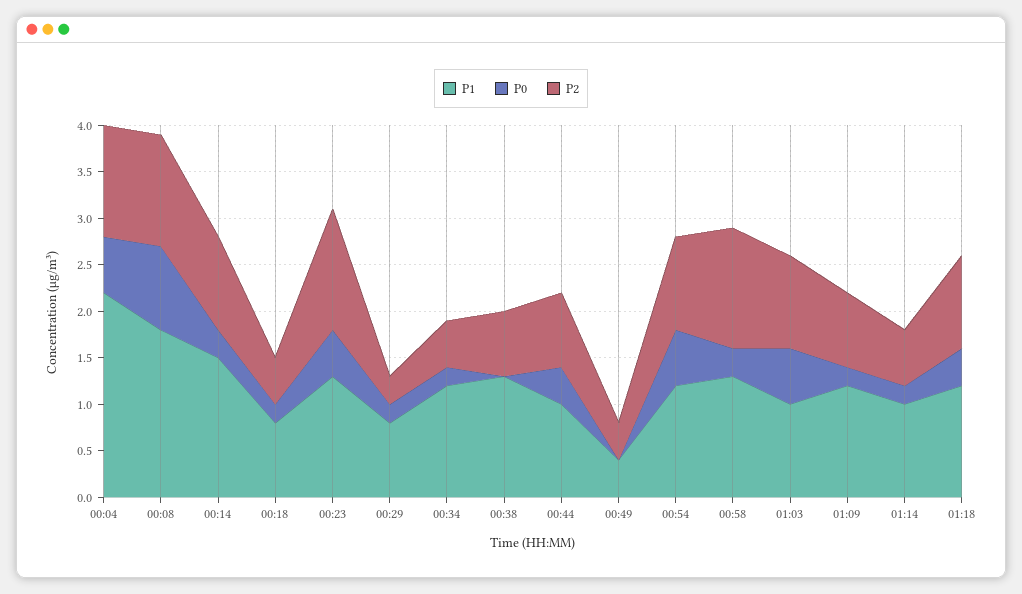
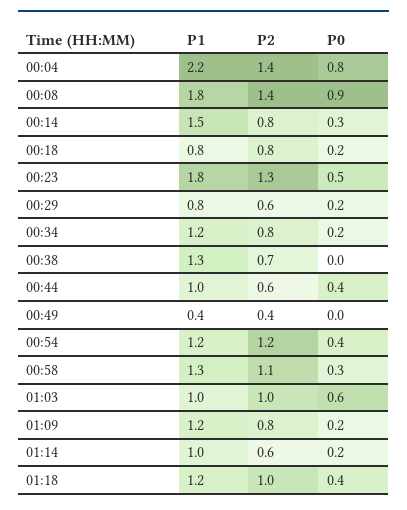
P0, 00:04: 0.6 -> 0.8
P2, 00:04: 1.2 -> 1.4
P2, 00:08: 1.2 -> 1.4
P2, 00:14: 1 -> 0.8
P2, 00:18: 0.5 -> 0.8
P1, 00:23: 1.3 -> 1.8
P2, 00:29: 0.3 -> 0.6
P2, 00:34: 0.5 -> 0.8
P2, 00:44: 0.8 -> 0.6
P0, 00:54: 0.6 -> 0.4
P2, 00:54: 1 -> 1.2
P2, 00:58: 1.3 -> 1.1

